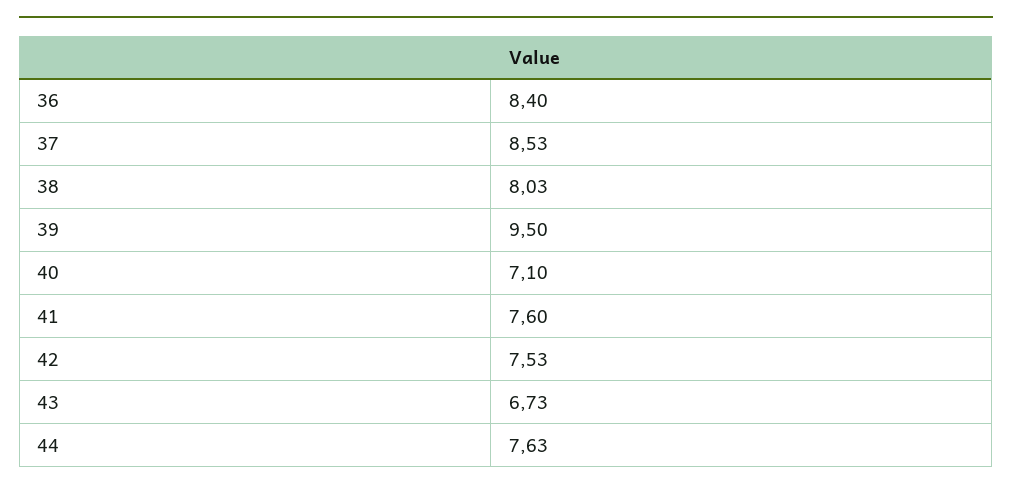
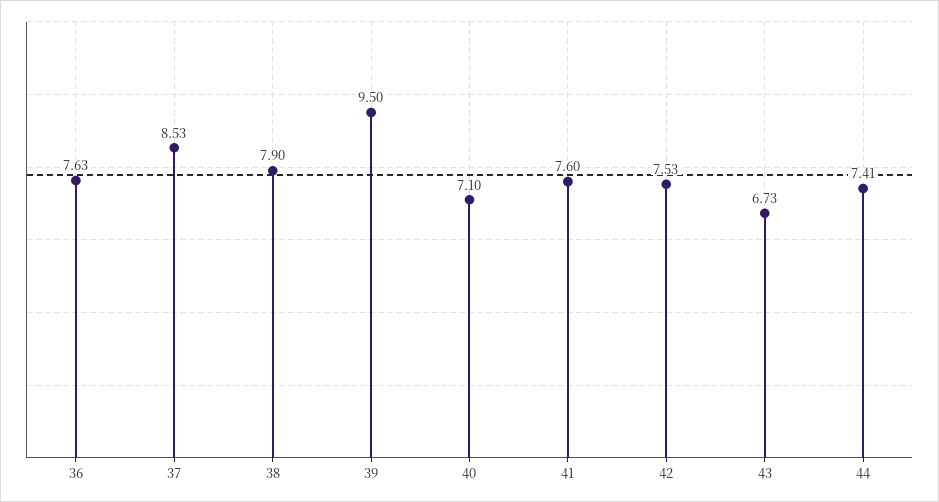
36: 8.4 -> 7.63
38: 8.03 -> 7.9
44: 7.63 -> 7.41

